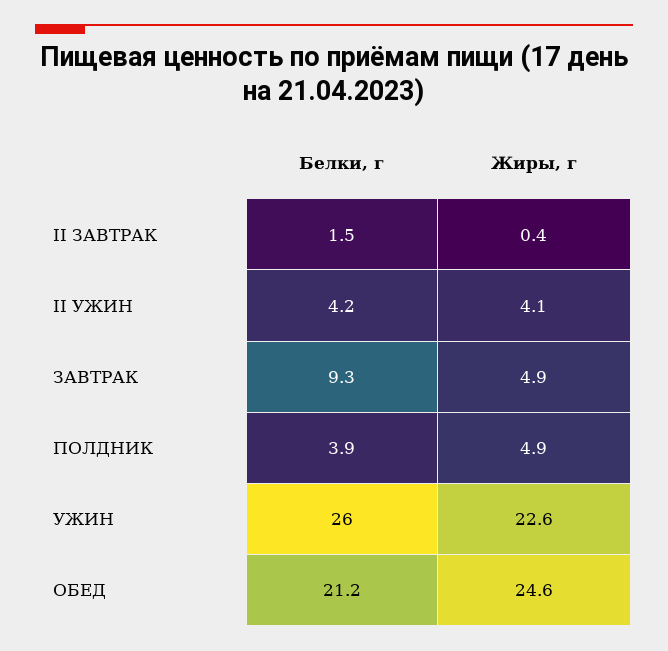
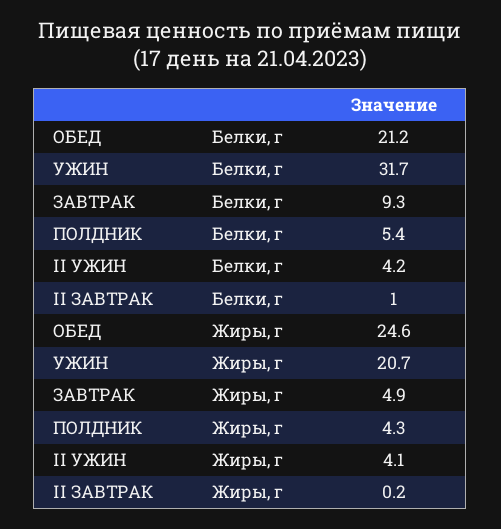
Белки, г, II ЗАВТРАК: 1.5 -> 1
Жиры, г, II ЗАВТРАК: 0.4 -> 0.2
Белки, г, ПОЛДНИК: 3.9 -> 5.4
Жиры, г, ПОЛДНИК: 4.9 -> 4.3
Белки, г, УЖИН: 26 -> 31.7
Жиры, г, УЖИН: 22.6 -> 20.7

